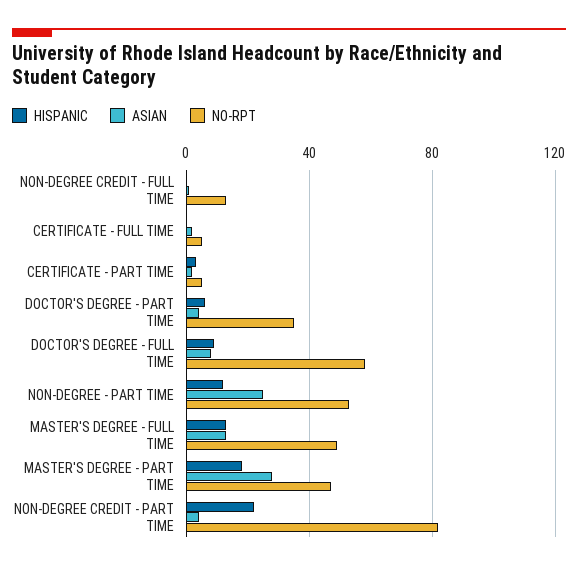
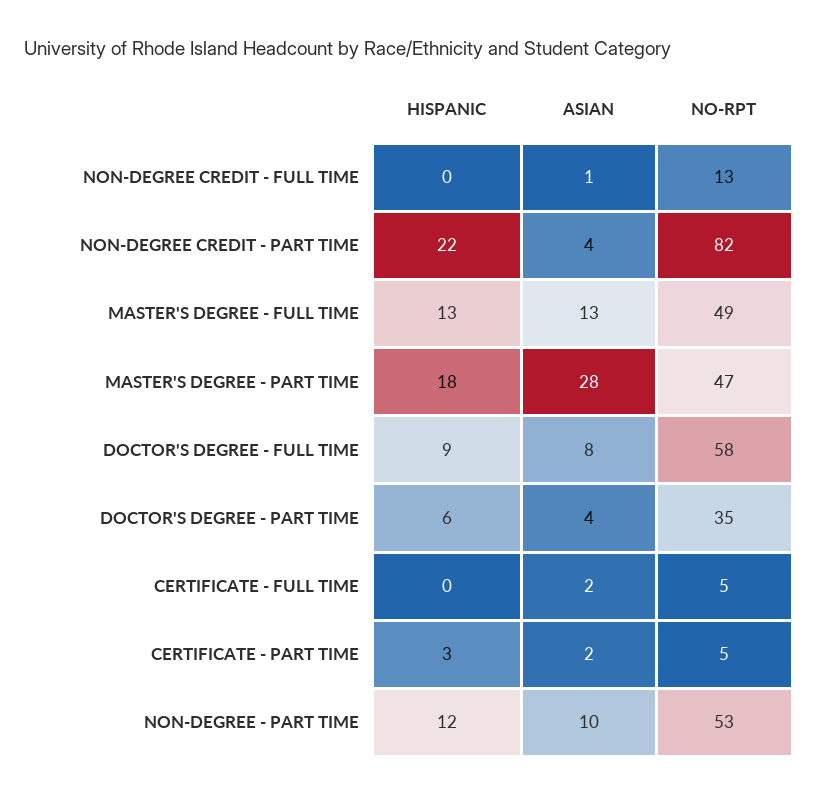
ASIAN, NON-DEGREE - PART TIME: 25 -> 10

